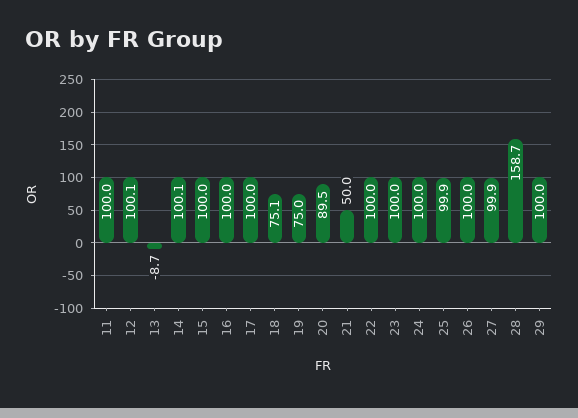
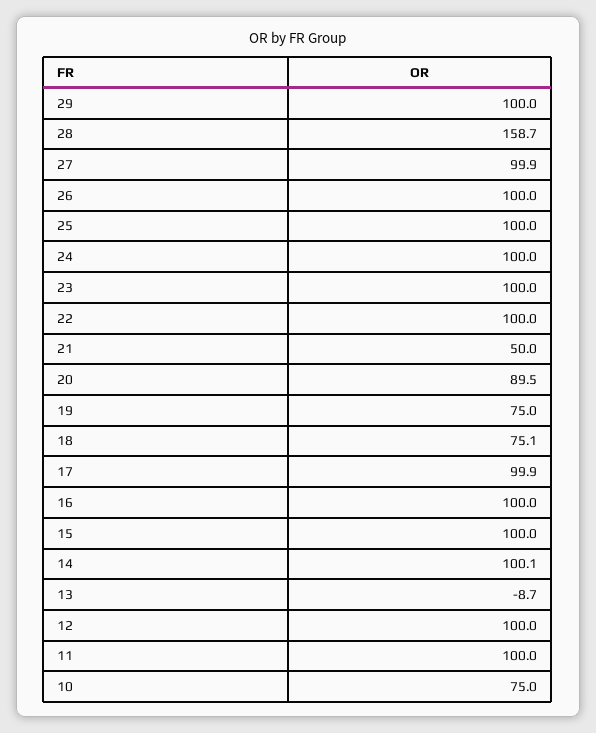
12: 100.1 -> 100
17: 100 -> 99.9
25: 99.9 -> 100
10: none -> 75

